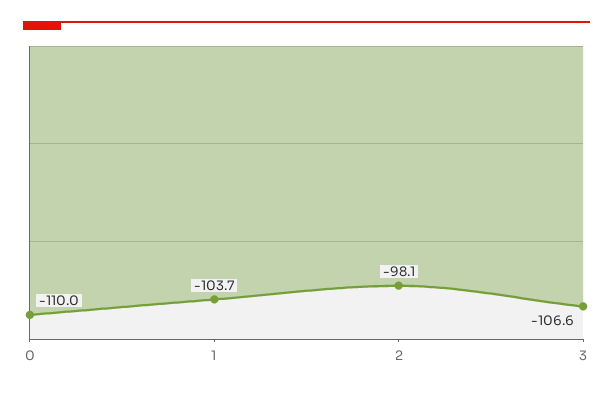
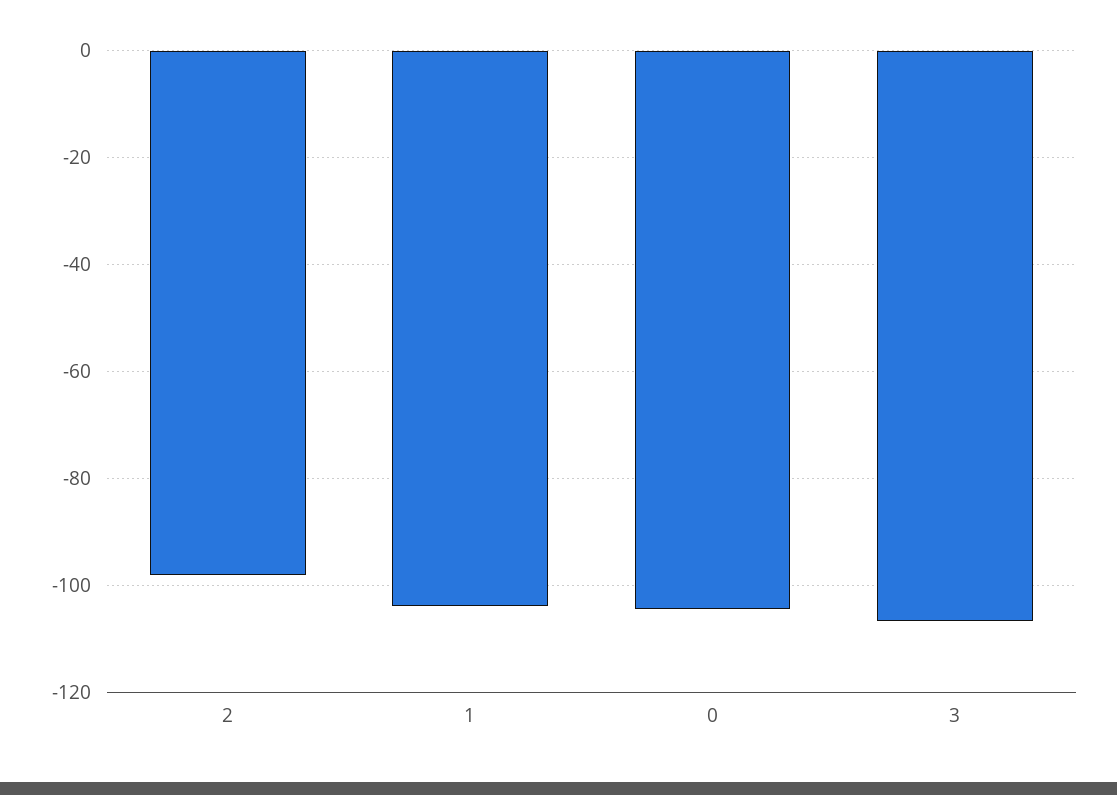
0: -110 -> -104

